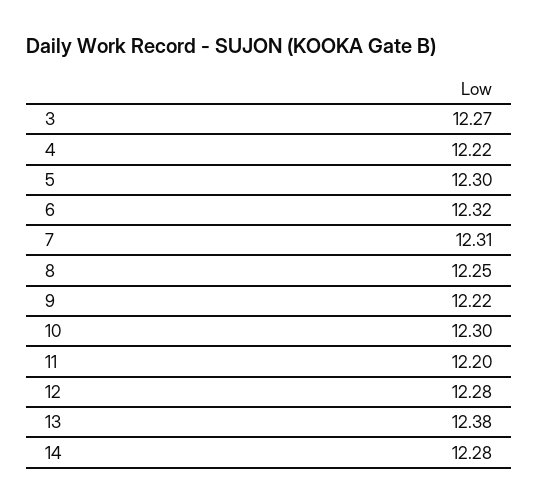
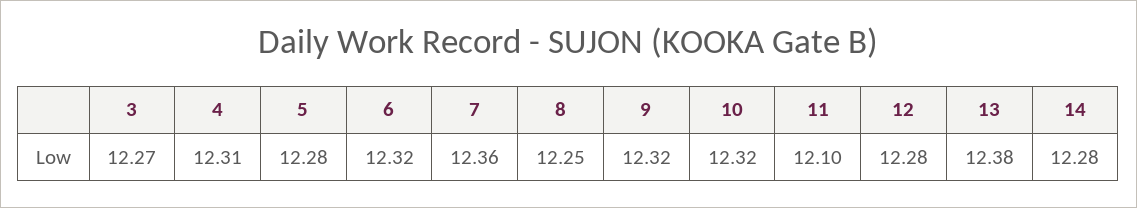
4: 12.22 -> 12.31
5: 12.3 -> 12.28
7: 12.31 -> 12.36
9: 12.22 -> 12.32
10: 12.3 -> 12.32
11: 12.2 -> 12.1

